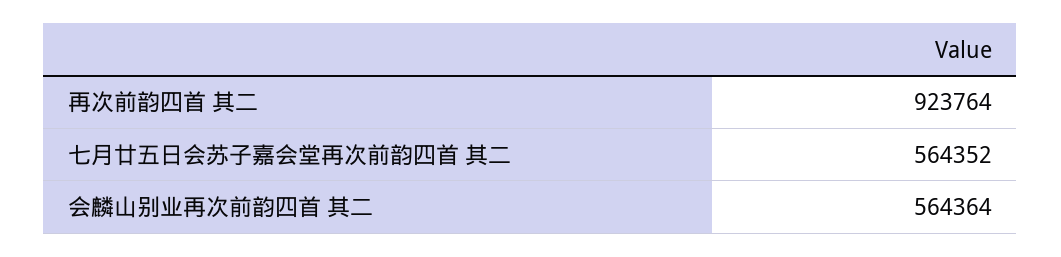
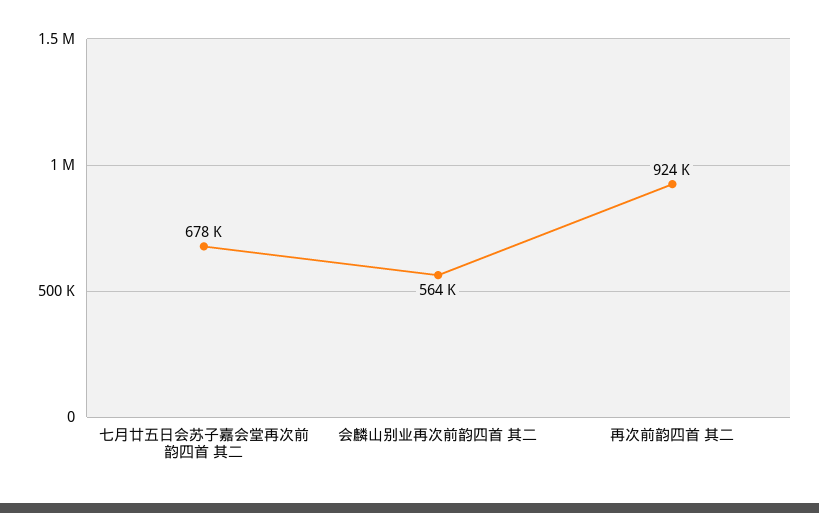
七月廿五日会苏子嘉会堂再次前韵四首 其二: 564352 -> 678000

